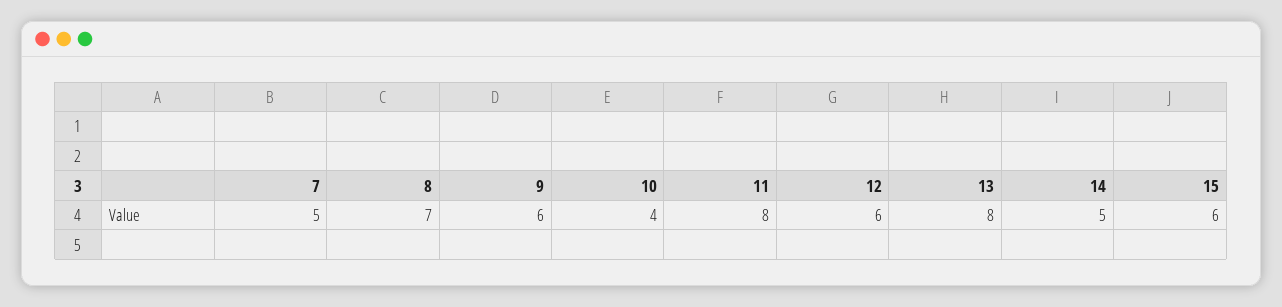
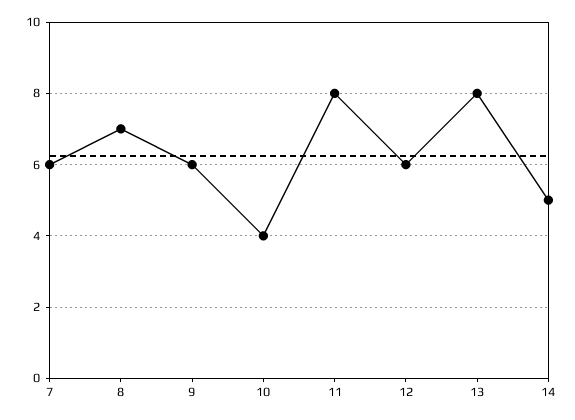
7: 5 -> 6
15: 6 -> none

